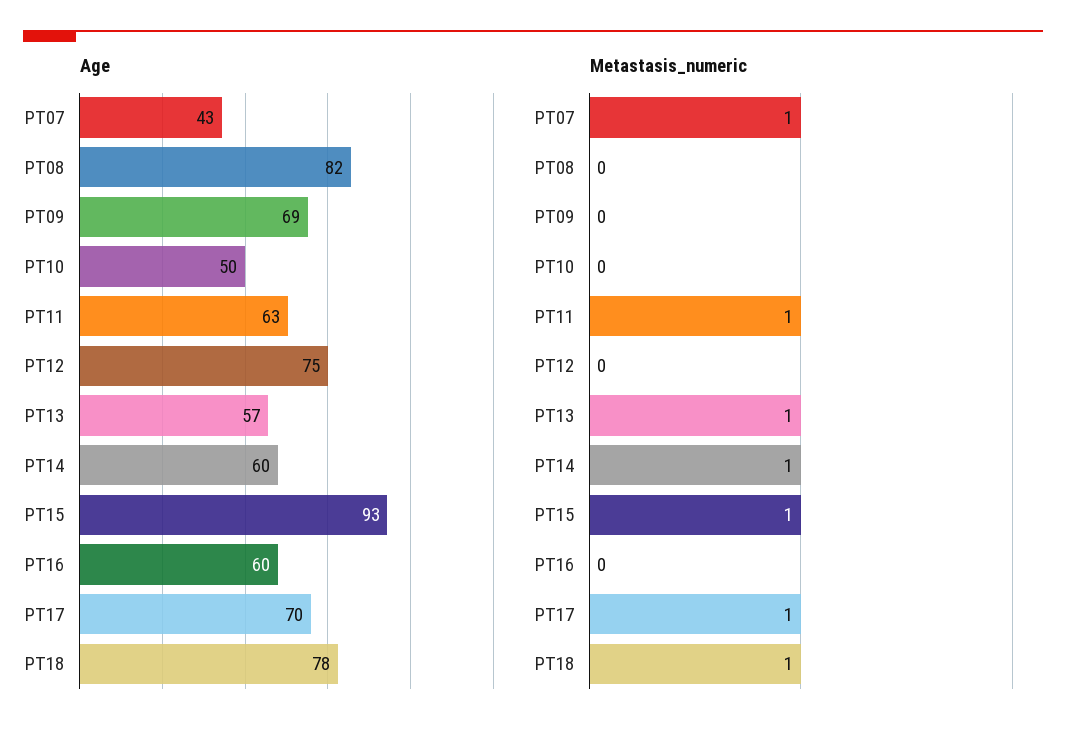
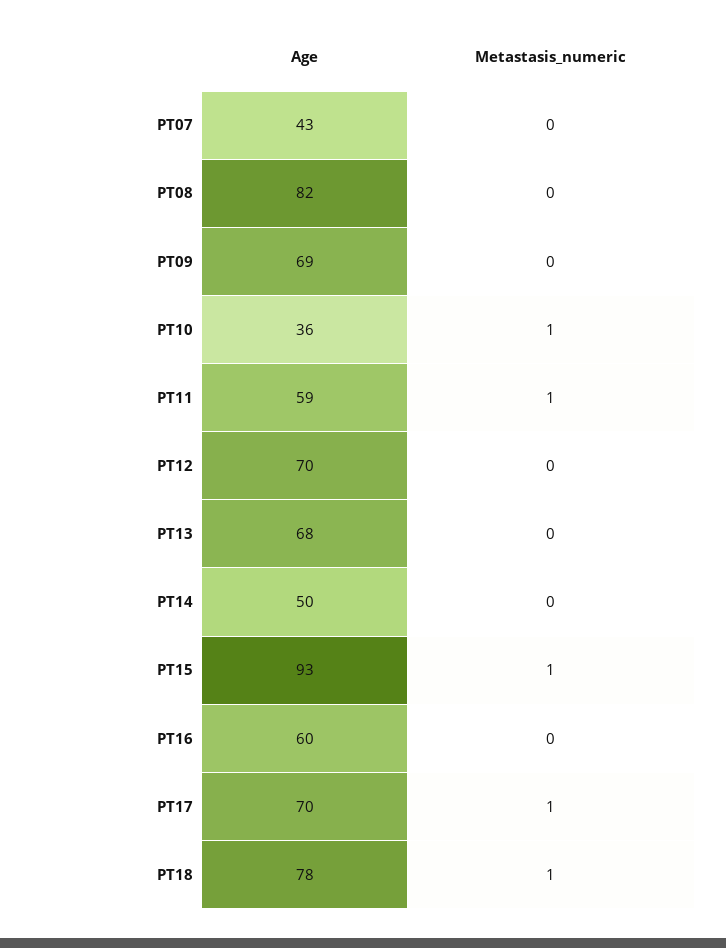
Age, PT10: 50 -> 36
Age, PT11: 63 -> 59
Age, PT12: 75 -> 70
Age, PT13: 57 -> 68
Age, PT14: 60 -> 50
Metastasis_numeric, PT07: 1 -> 0
Metastasis_numeric, PT10: 0 -> 1
Metastasis_numeric, PT13: 1 -> 0
Metastasis_numeric, PT14: 1 -> 0

